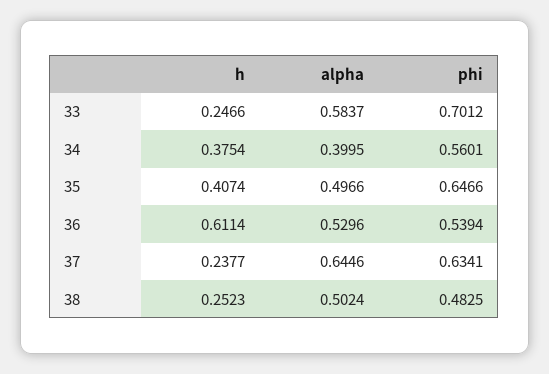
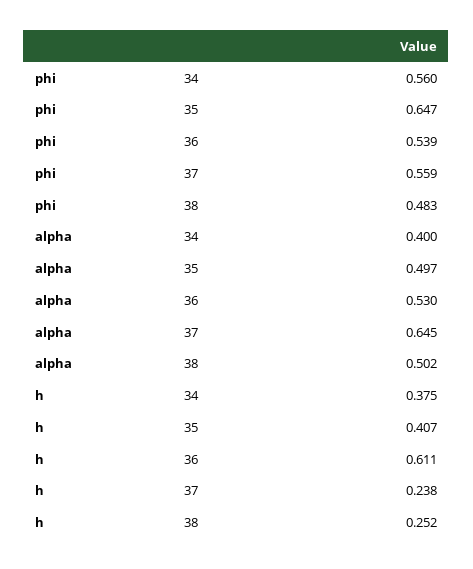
h, 33: 0.2466 -> none
alpha, 33: 0.5837 -> none
phi, 33: 0.7012 -> none
phi, 37: 0.6341 -> 0.559

